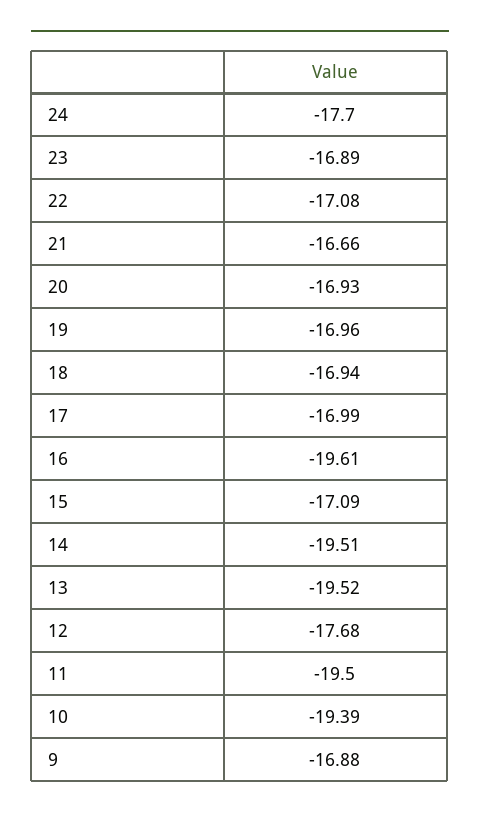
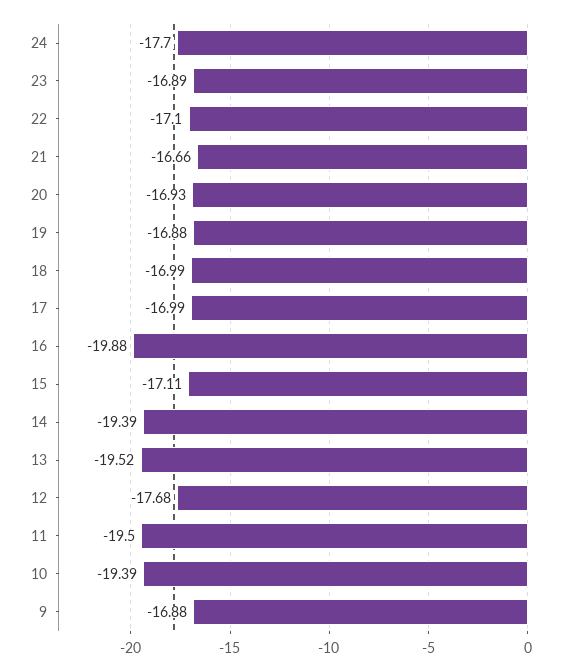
22: -17.08 -> -17.1
19: -16.96 -> -16.88
18: -16.94 -> -16.99
16: -19.61 -> -19.88
15: -17.09 -> -17.11
14: -19.51 -> -19.39

